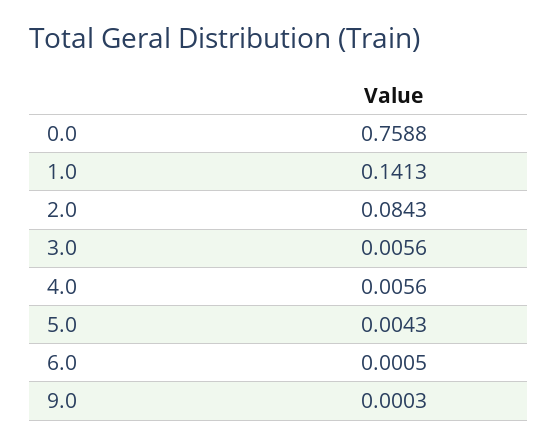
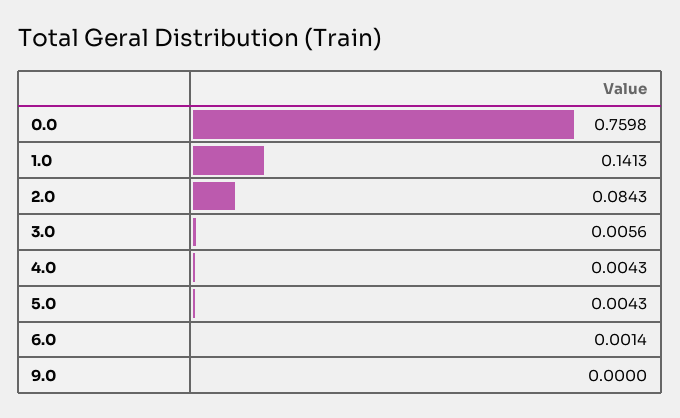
0.0: 0.7588 -> 0.7598
4.0: 0.0056 -> 0.0043
6.0: 0.0005 -> 0.0014
9.0: 0.0003 -> 0

